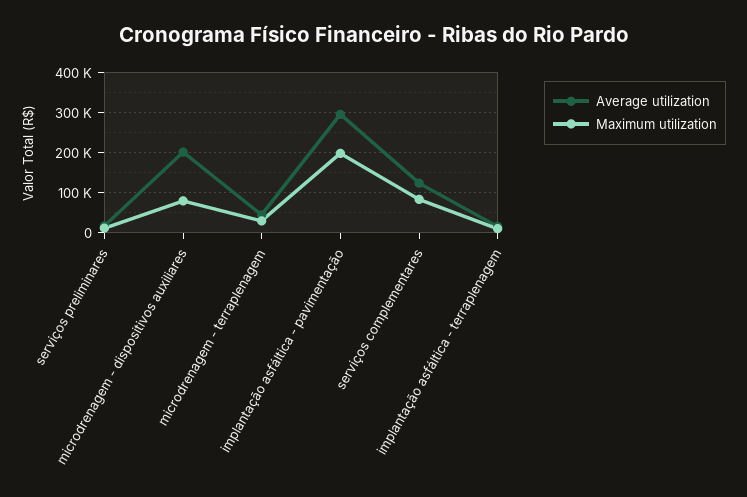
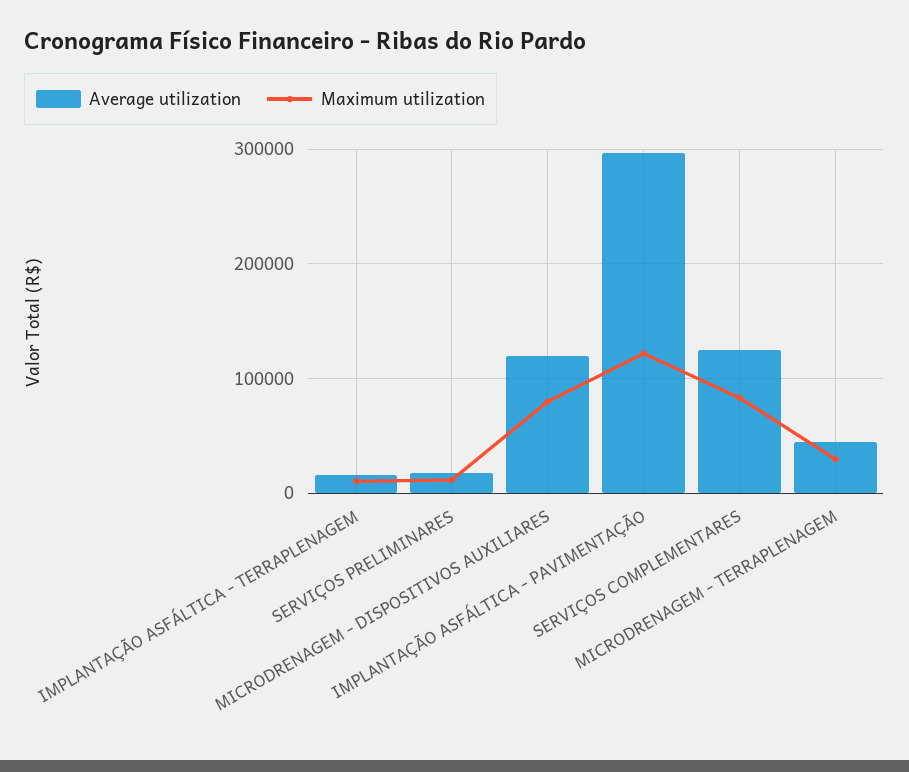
Average utilization, microdrenagem - dispositivos auxiliares: 200000 -> 120000
Maximum utilization, implantação asfáltica - pavimentação: 200000 -> 120000

